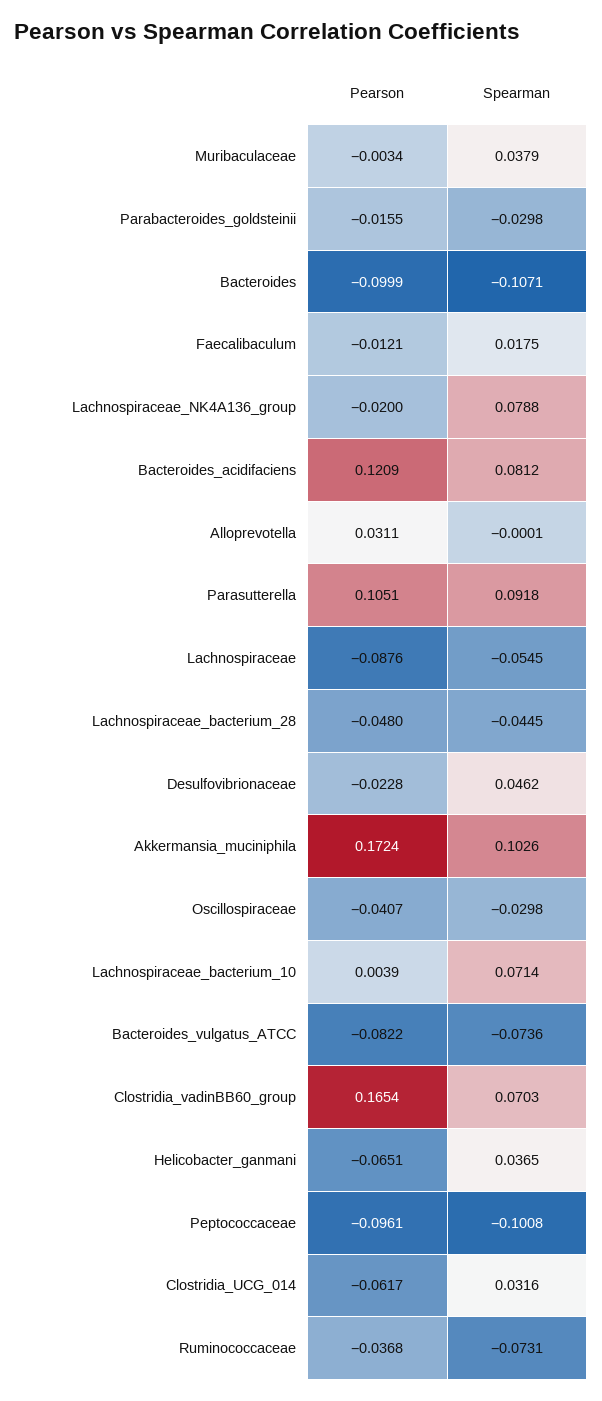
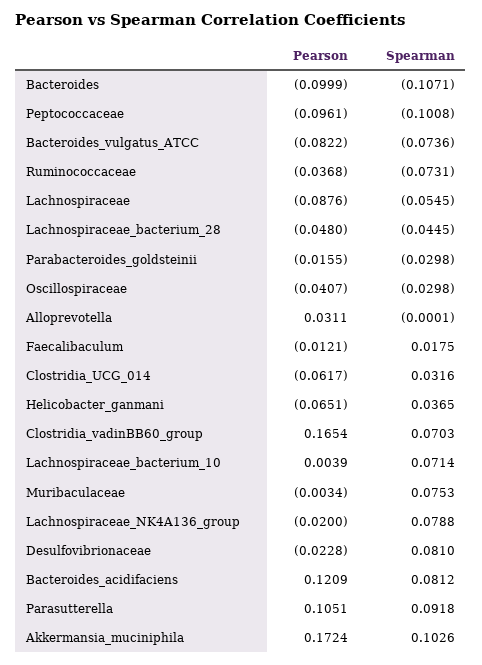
Spearman, Muribaculaceae: 0.0379 -> 0.0753
Spearman, Desulfovibrionaceae: 0.0462 -> 0.081

